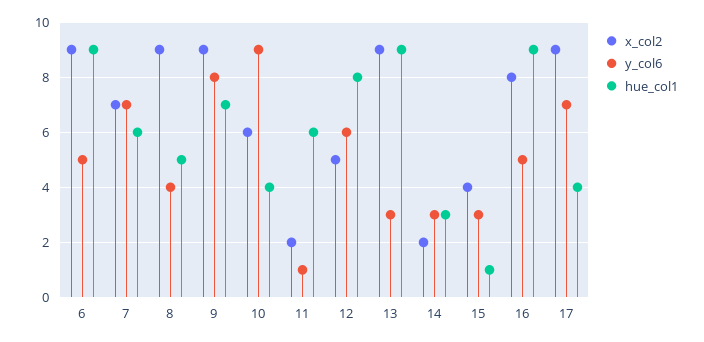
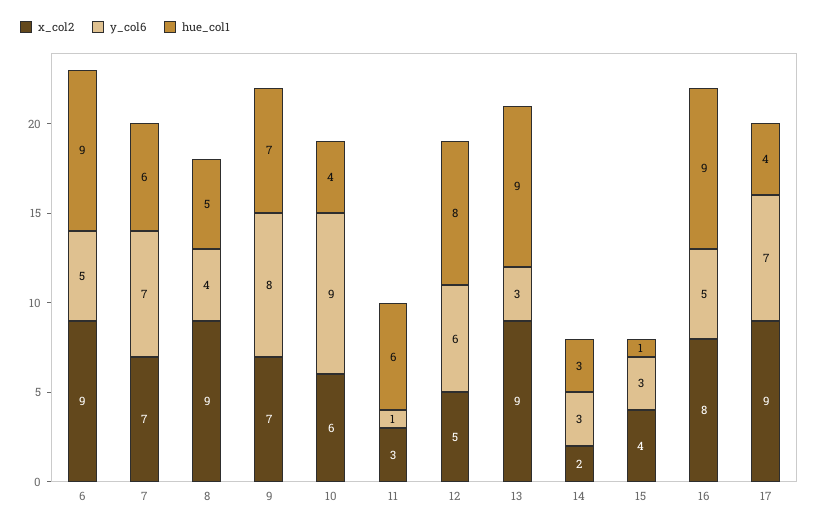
x_col2, 9: 9 -> 7
x_col2, 11: 2 -> 3

